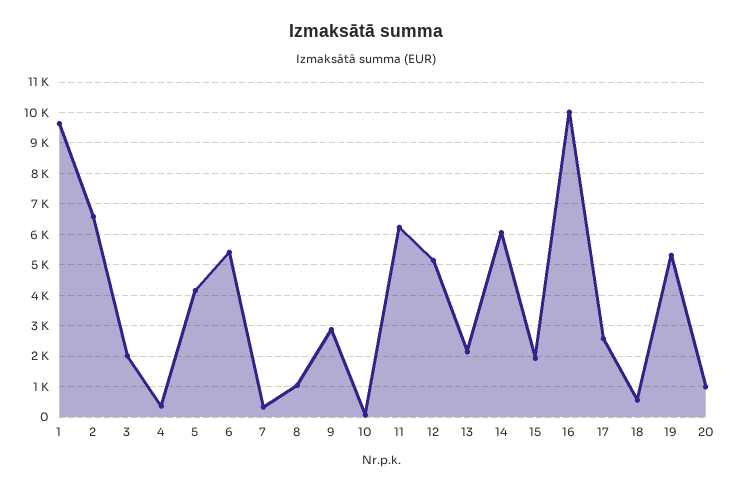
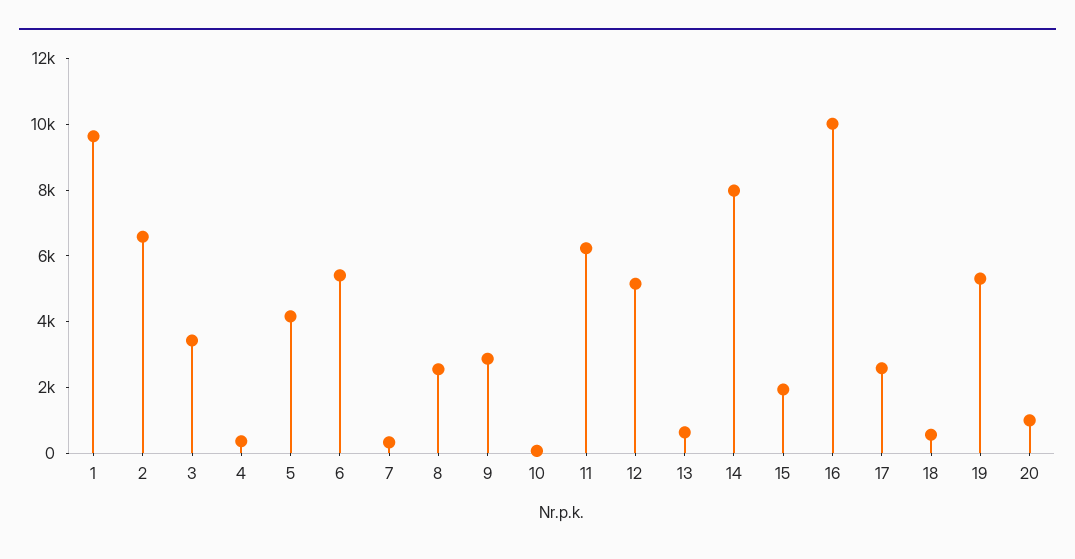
3: 2000 -> 3500
8: 1000 -> 2500
13: 2200 -> 500
14: 6000 -> 8000

